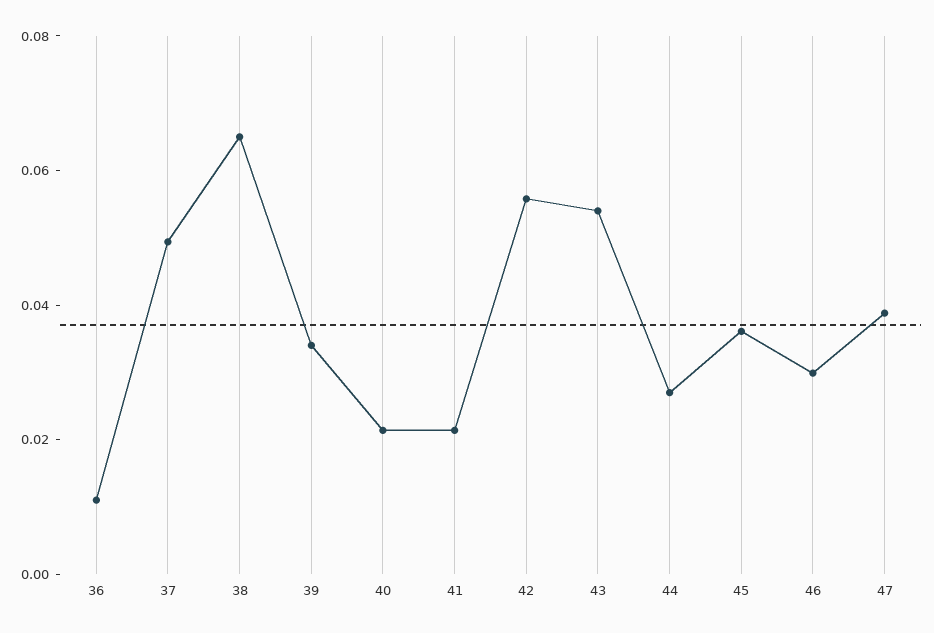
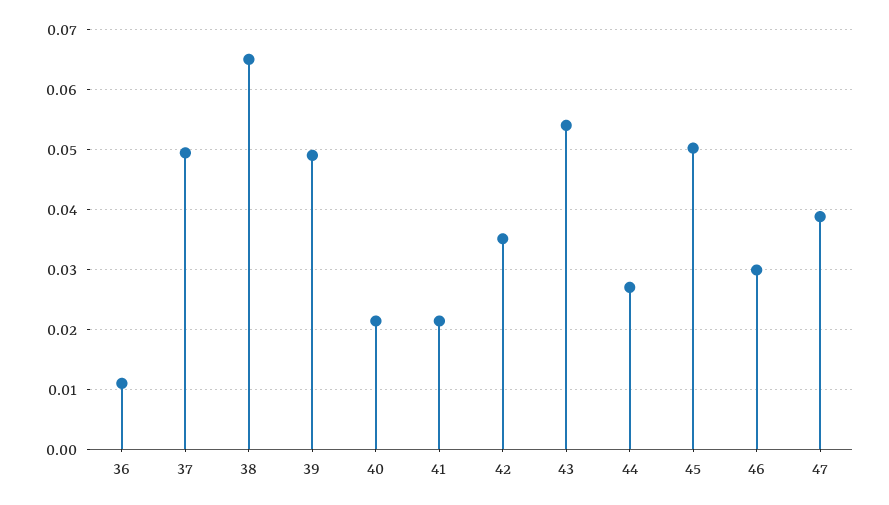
39: 0.035 -> 0.049
42: 0.055 -> 0.035
45: 0.035 -> 0.05

